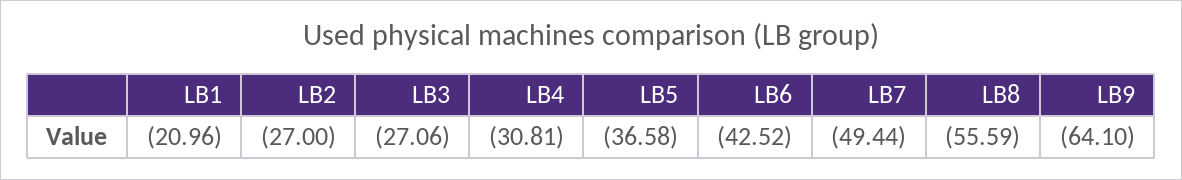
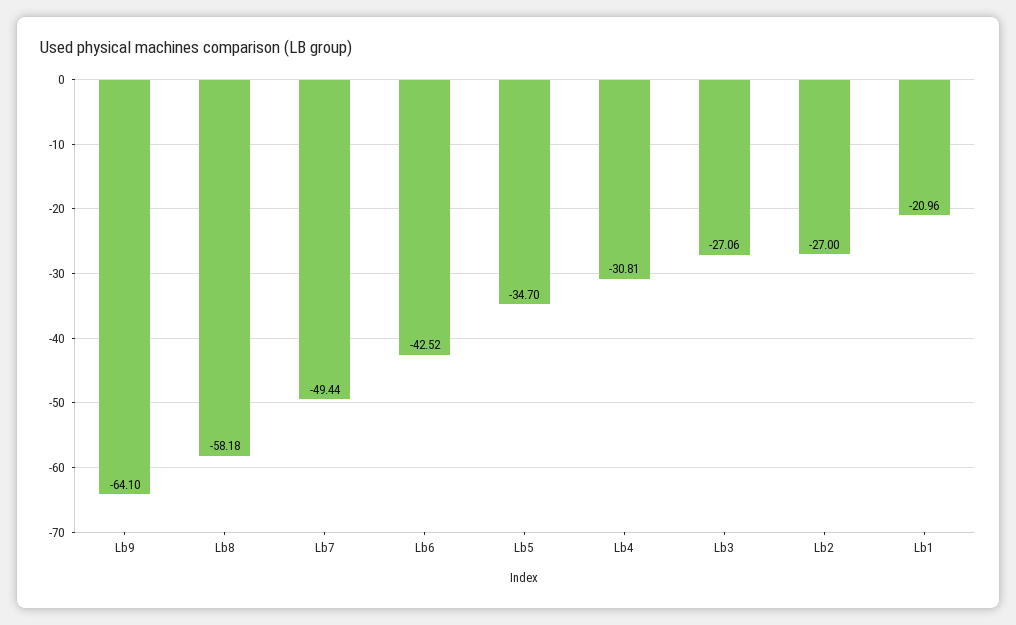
LB5: -36.58 -> -34.7
LB8: -55.59 -> -58.18

